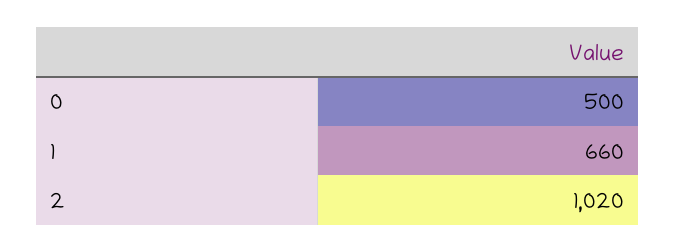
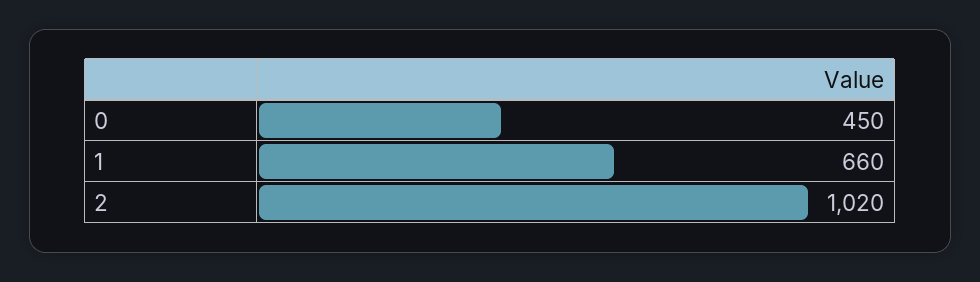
0: 500 -> 450

